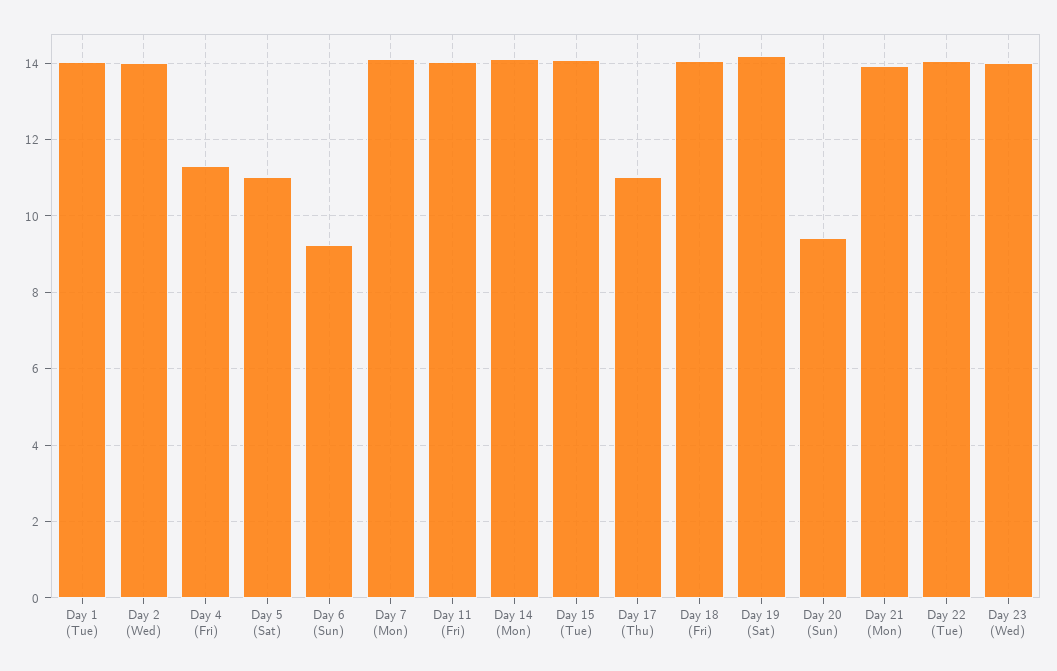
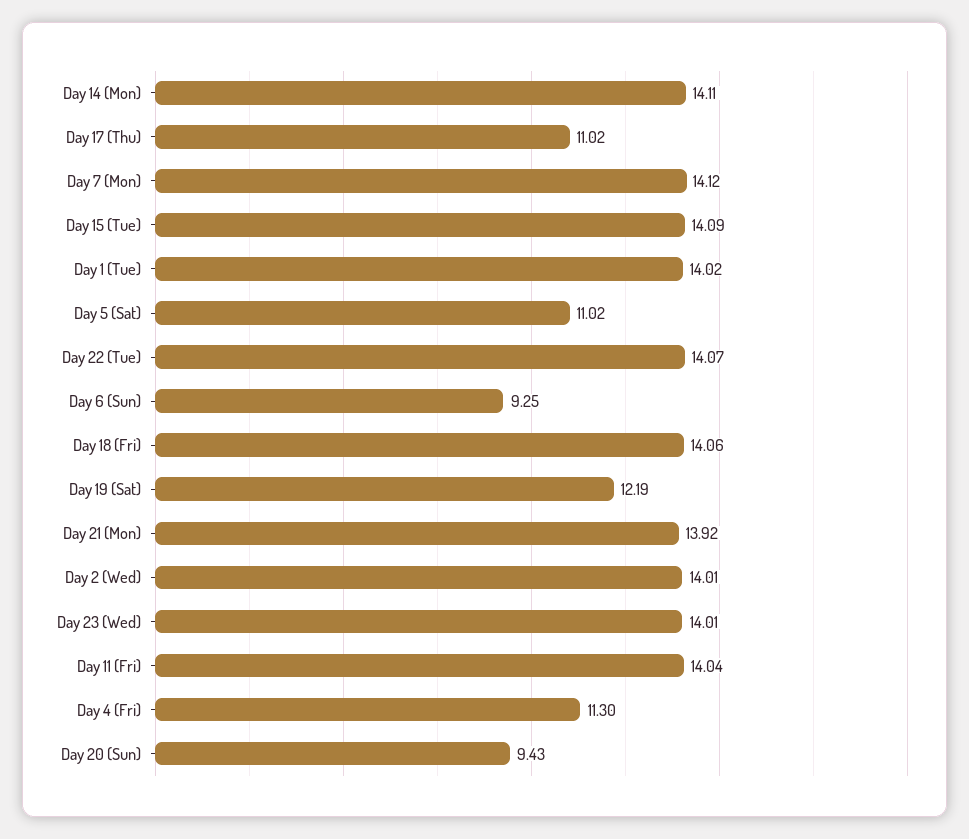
Day 19 (Sat): 14.2 -> 12.19

